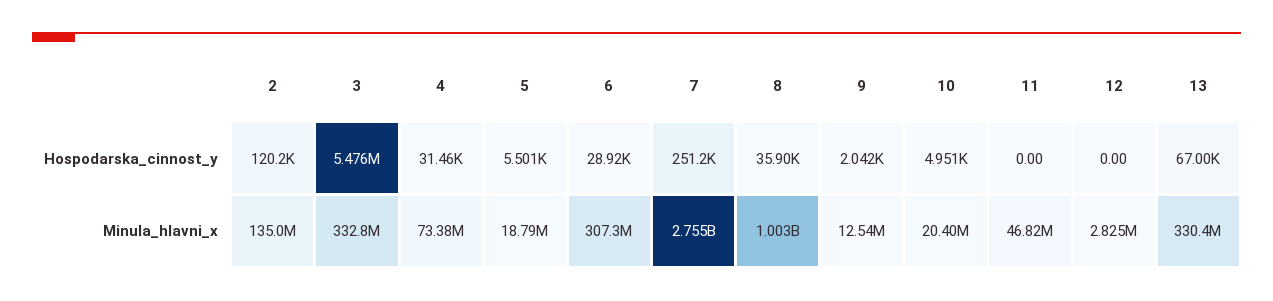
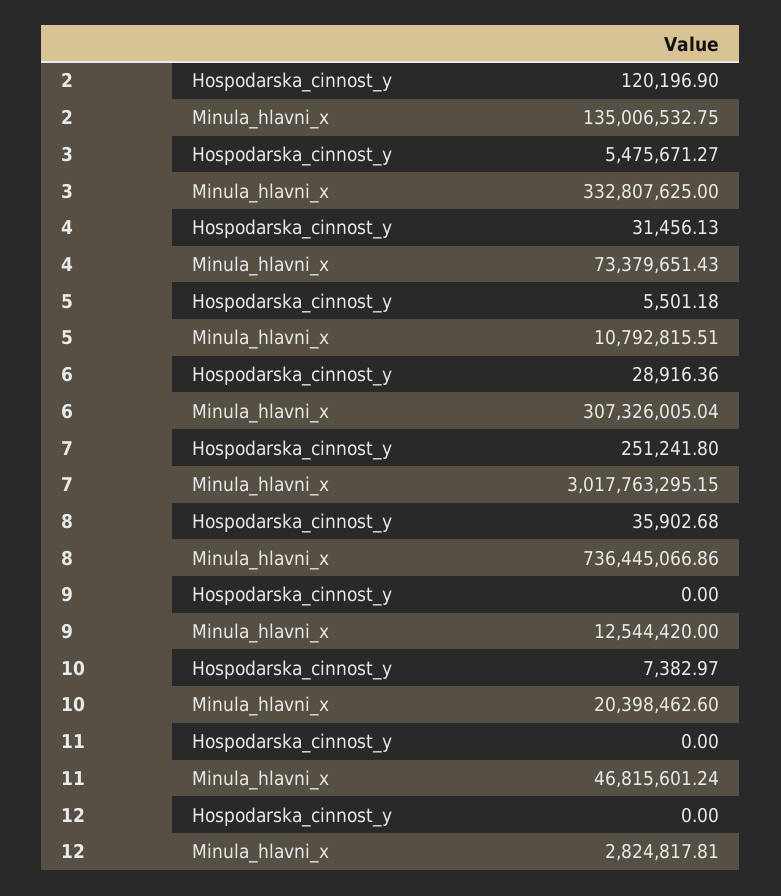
9, Hospodarska_cinnost_y: 2042 -> 0
10, Hospodarska_cinnost_y: 4951 -> 7382.97
13, Hospodarska_cinnost_y: 67000 -> none
5, Minula_hlavni_x: 18790000 -> 10792815.51
7, Minula_hlavni_x: 2755000000 -> 3017763295.15
8, Minula_hlavni_x: 1003000000 -> 736445066.86
13, Minula_hlavni_x: 330400000 -> none

